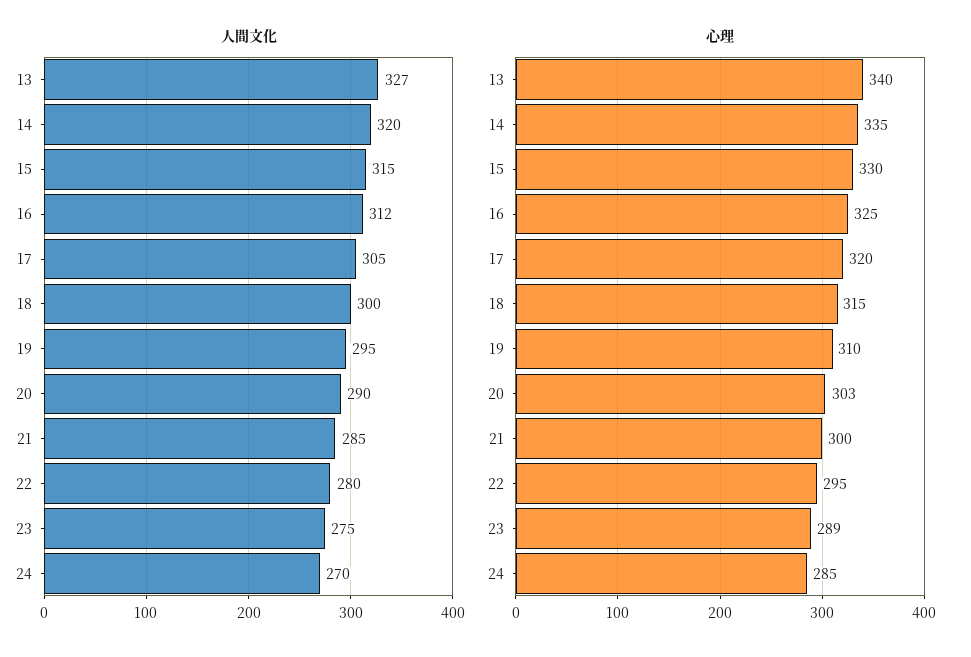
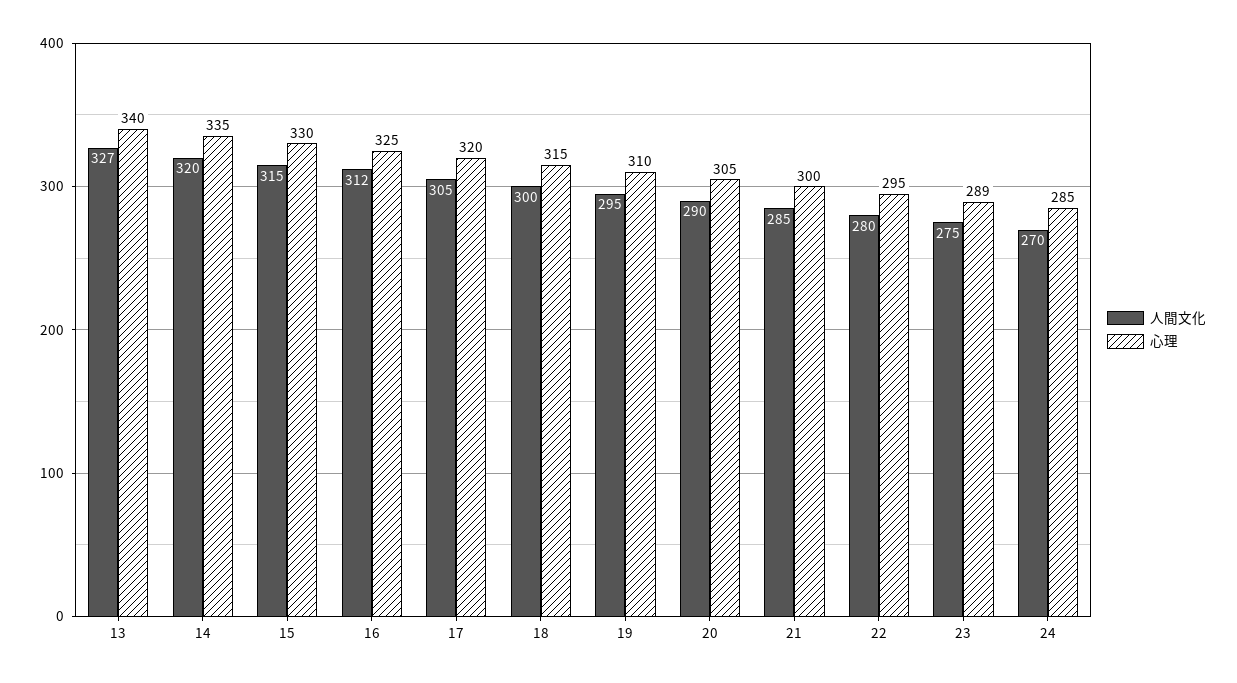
心理, 20: 303 -> 305

